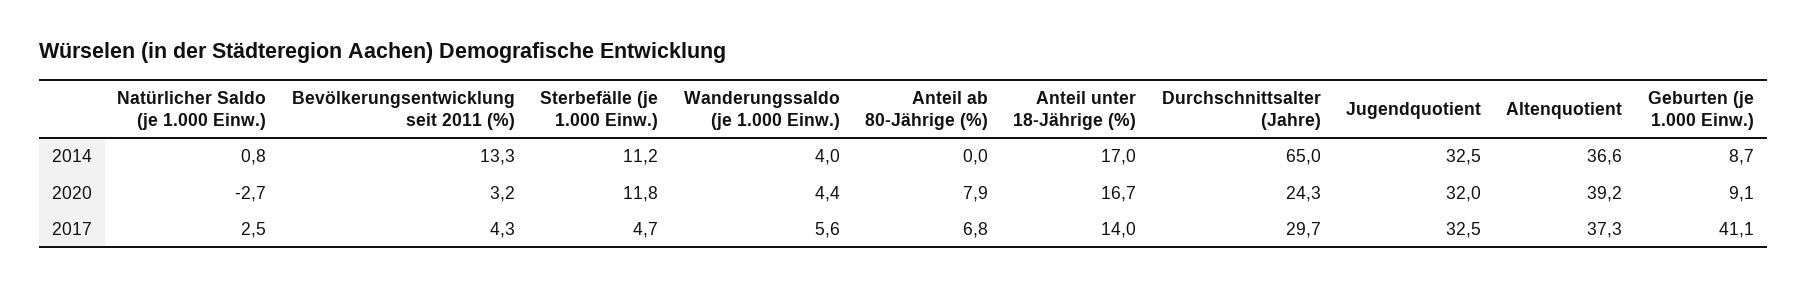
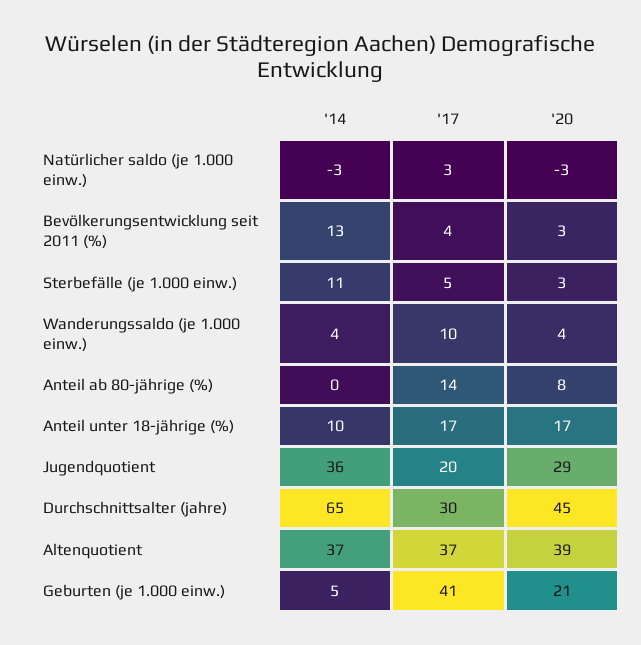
Natürlicher Saldo (je 1.000 Einw.), 2014: 0.8 -> -3
Anteil unter 18-Jährige (%), 2014: 17 -> 10
Jugendquotient, 2014: 32.5 -> 36
Geburten (je 1.000 Einw.), 2014: 8.7 -> 5
Sterbefälle (je 1.000 Einw.), 2020: 11.8 -> 3
Durchschnittsalter (Jahre), 2020: 24.3 -> 45
Jugendquotient, 2020: 32 -> 29
Geburten (je 1.000 Einw.), 2020: 9.1 -> 21
Wanderungssaldo (je 1.000 Einw.), 2017: 5.6 -> 10
Anteil ab 80-Jährige (%), 2017: 6.8 -> 14
Anteil unter 18-Jährige (%), 2017: 14 -> 17
Jugendquotient, 2017: 32.5 -> 20

